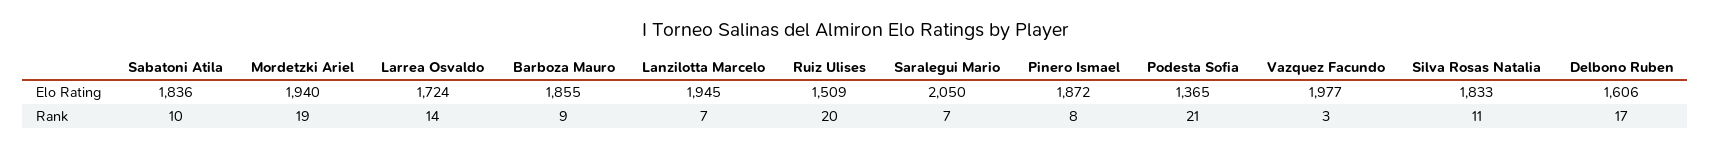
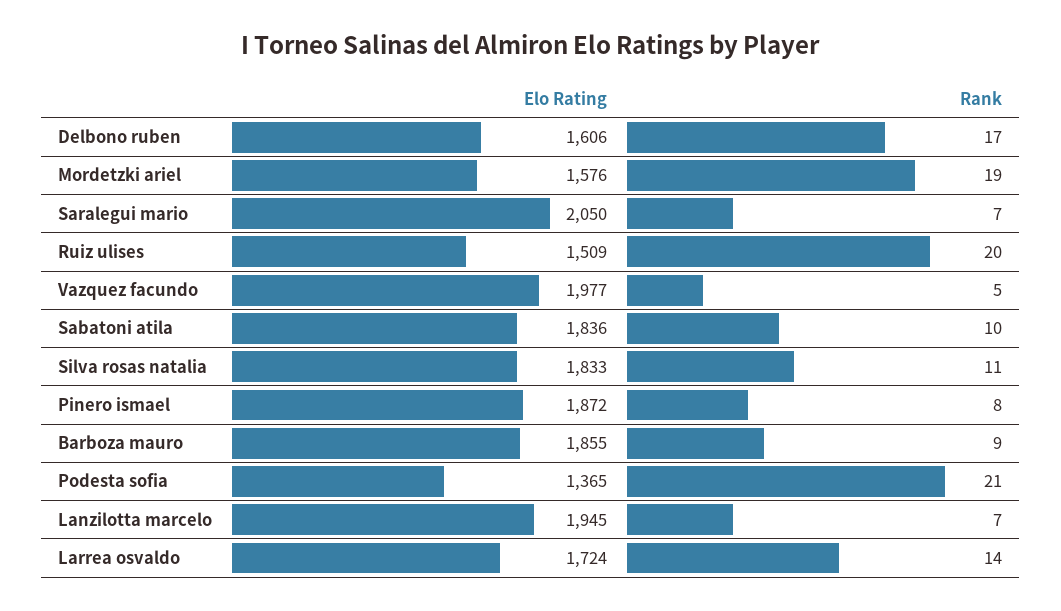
Mordetzki Ariel, Elo Rating: 1940 -> 1576
Vazquez Facundo, Rank: 3 -> 5

